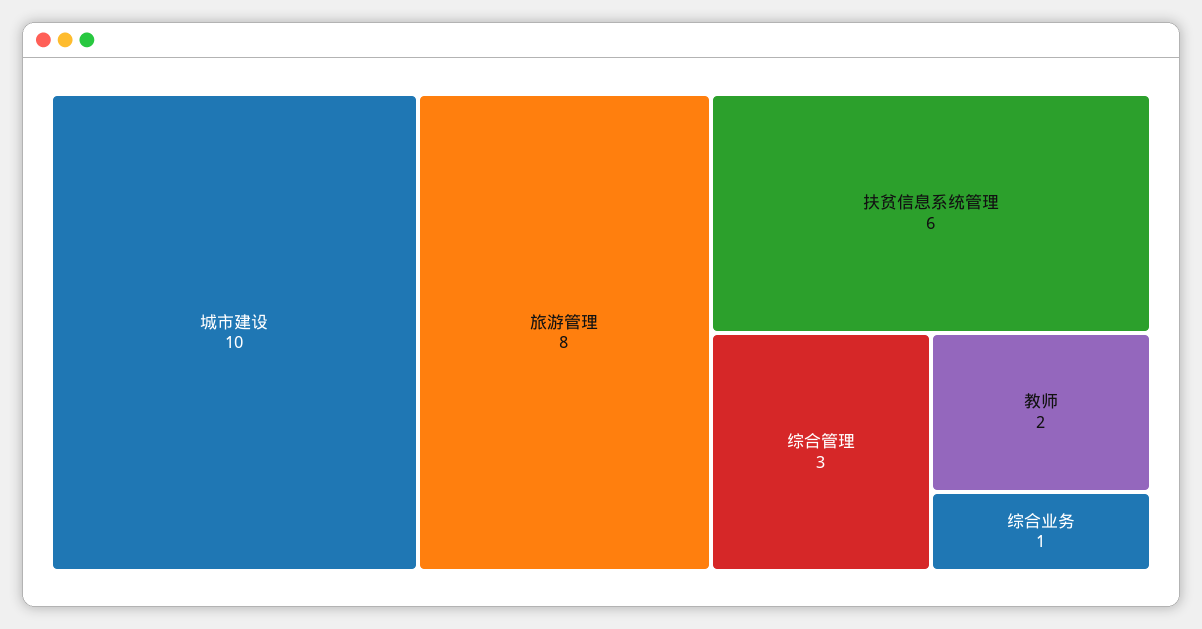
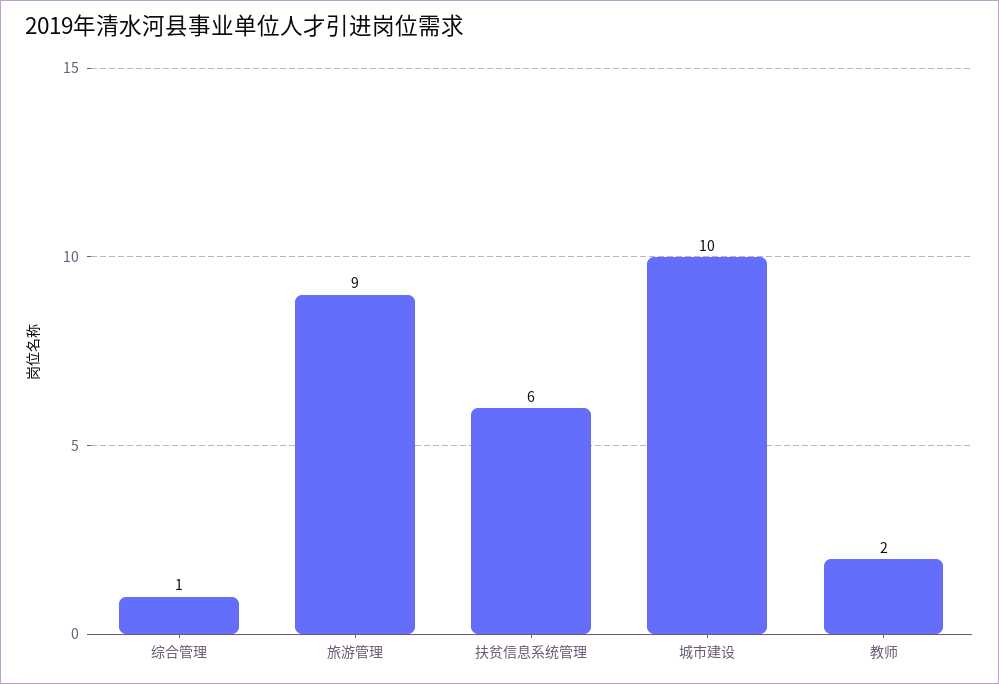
旅游管理: 8 -> 9
综合管理: 3 -> 1
综合业务: 1 -> none

